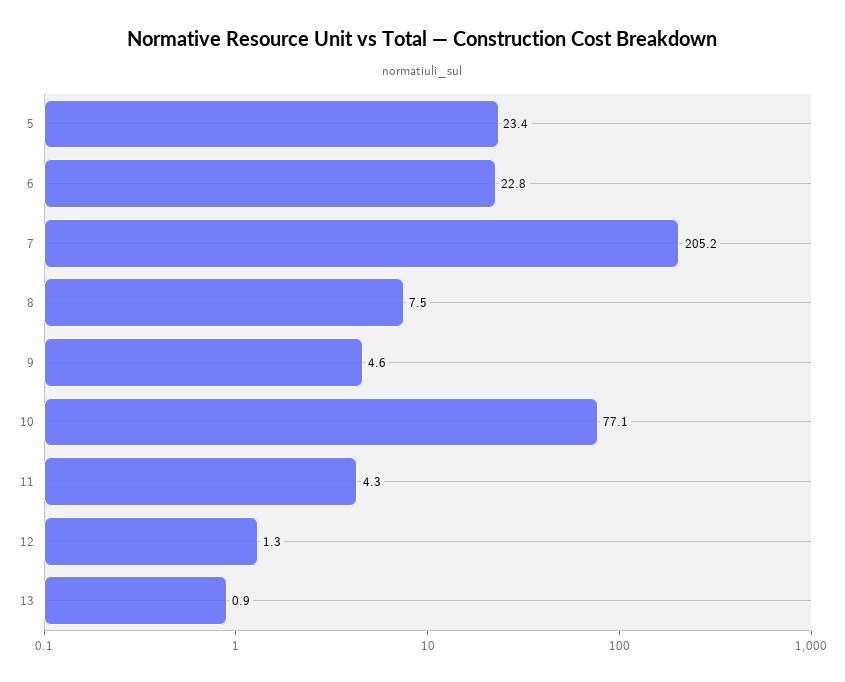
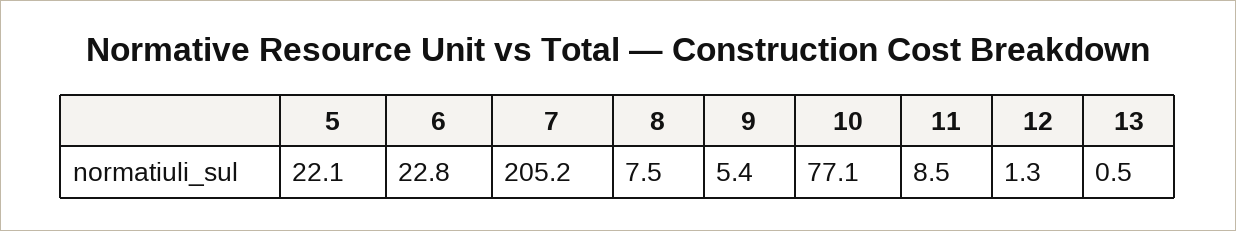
5: 23.4 -> 22.1
9: 4.6 -> 5.4
11: 4.3 -> 8.5
13: 0.9 -> 0.5

